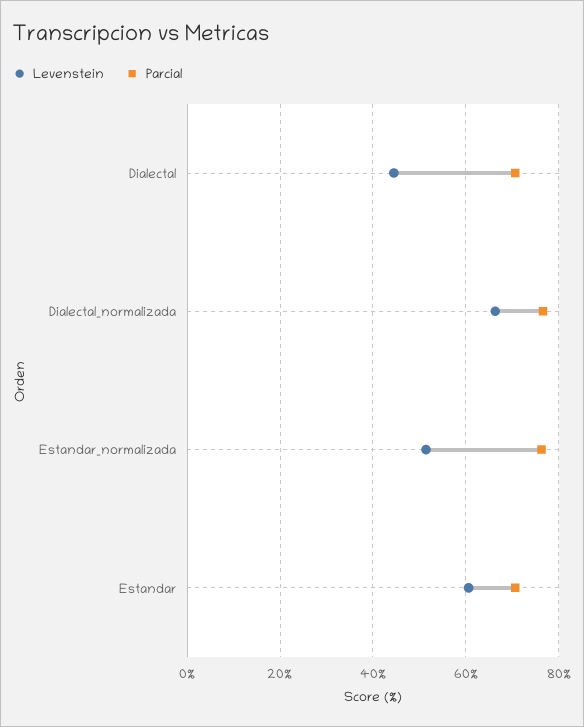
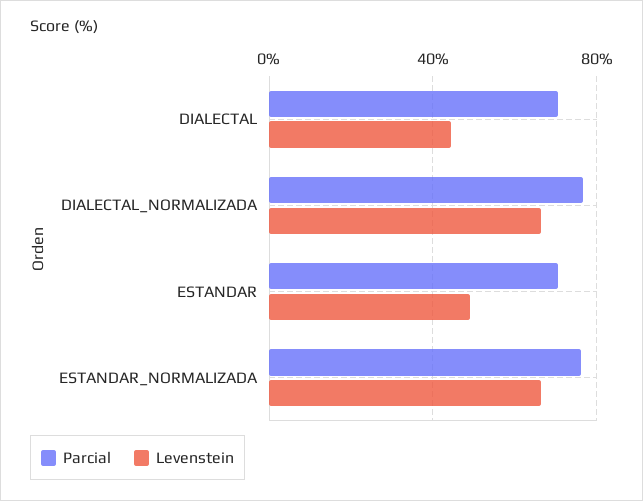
Levenstein, Estandar_normalizada: 52 -> 65
Levenstein, Estandar: 60 -> 50

